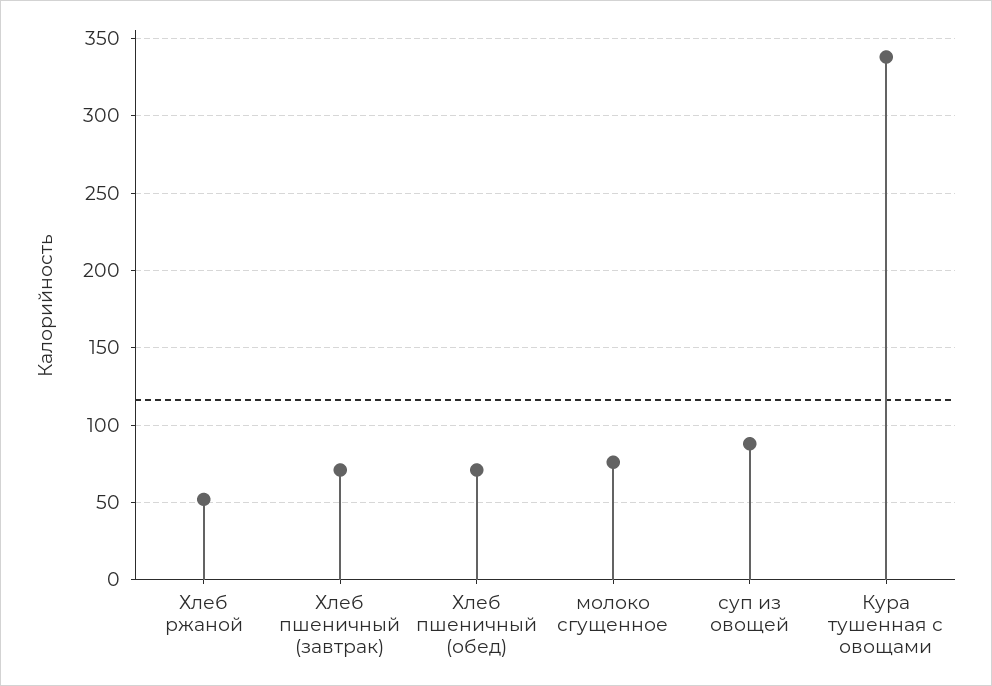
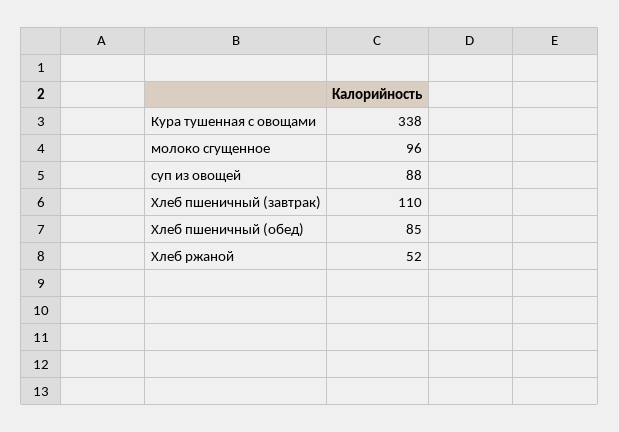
Хлеб пшеничный (завтрак): 70 -> 110
Хлеб пшеничный (обед): 70 -> 85
молоко сгущенное: 75 -> 96

